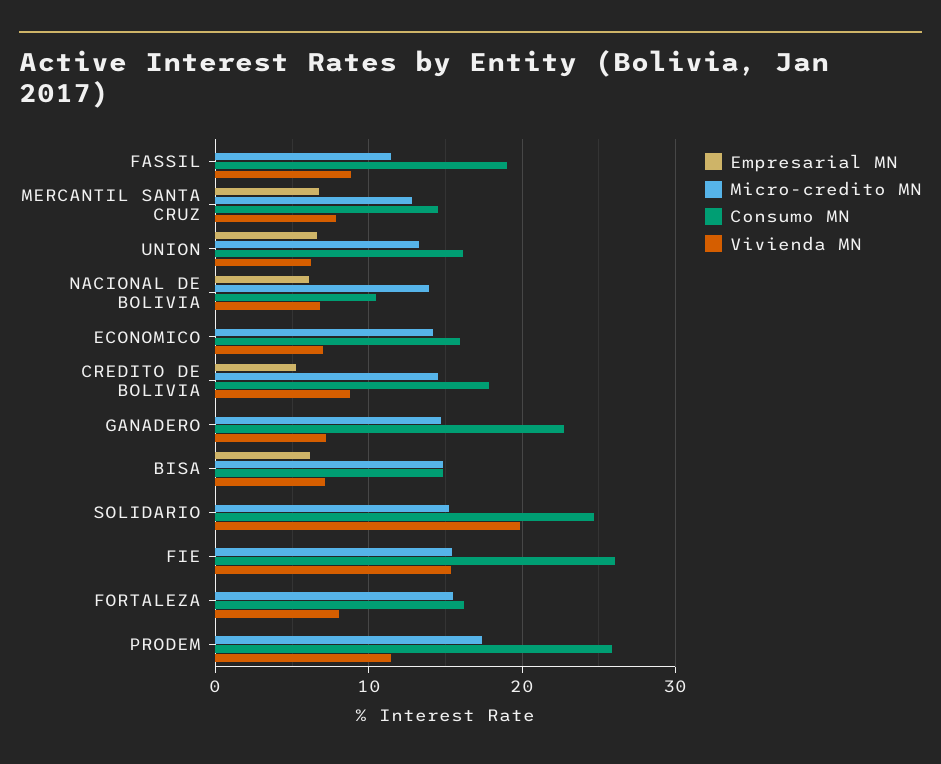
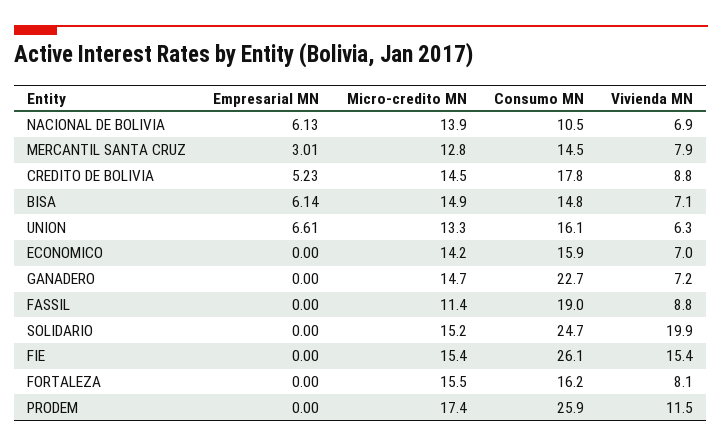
Empresarial MN, MERCANTIL SANTA CRUZ: 7 -> 3.01

